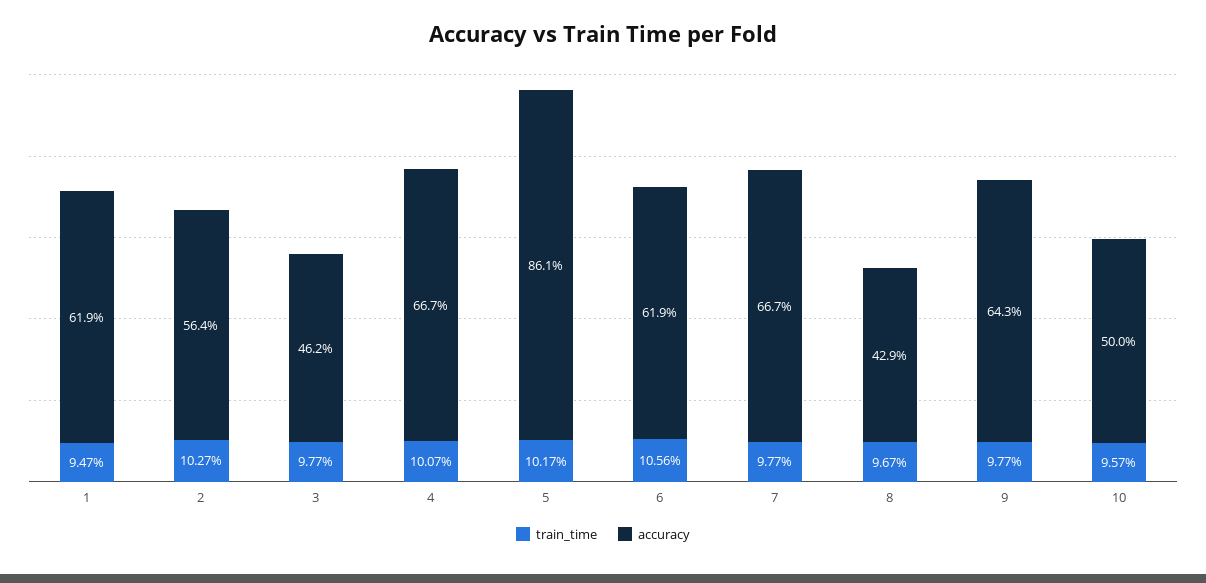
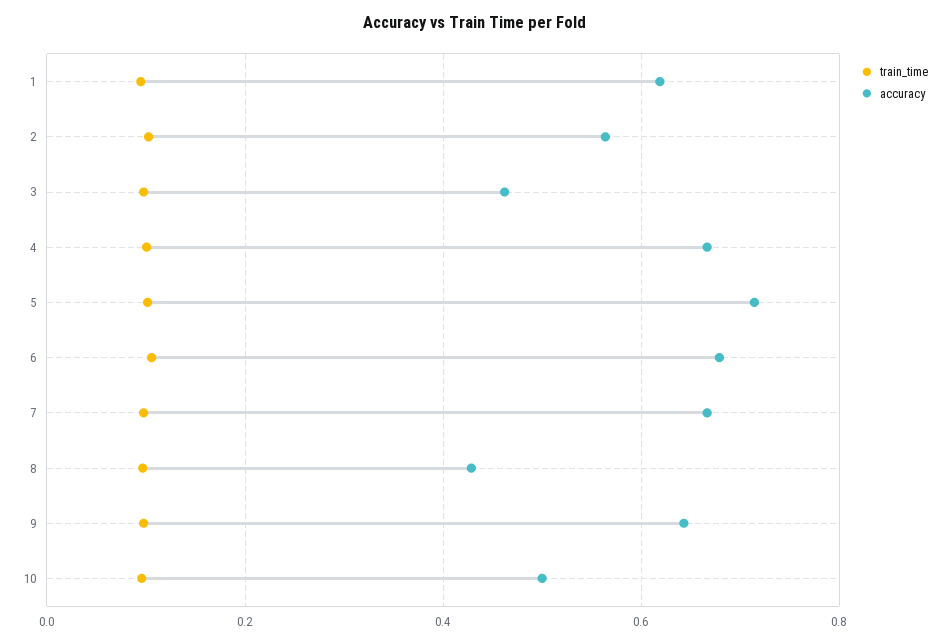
accuracy, 5: 0.861 -> 0.72
accuracy, 6: 0.619 -> 0.68

